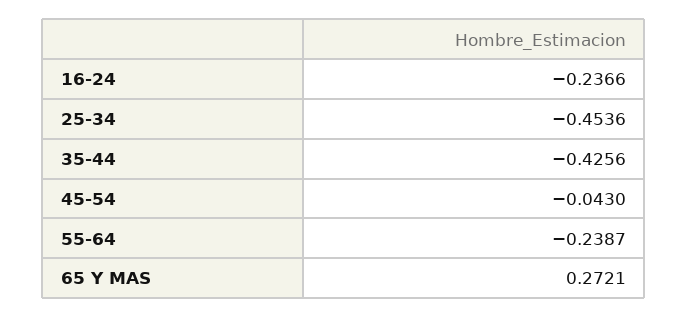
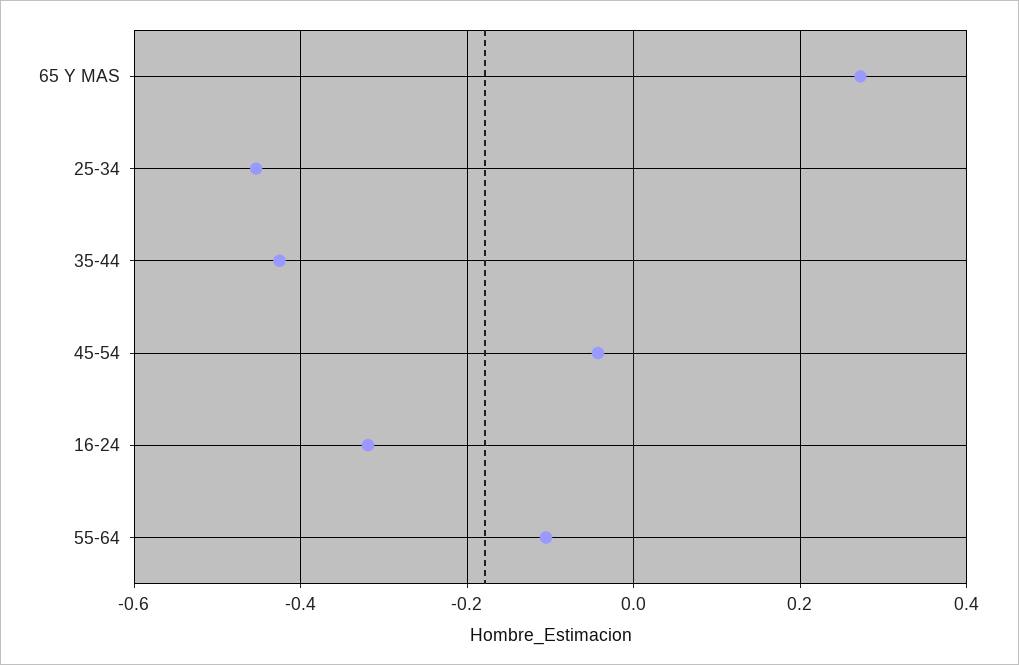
16-24: -0.2366 -> -0.32
55-64: -0.2387 -> -0.1

